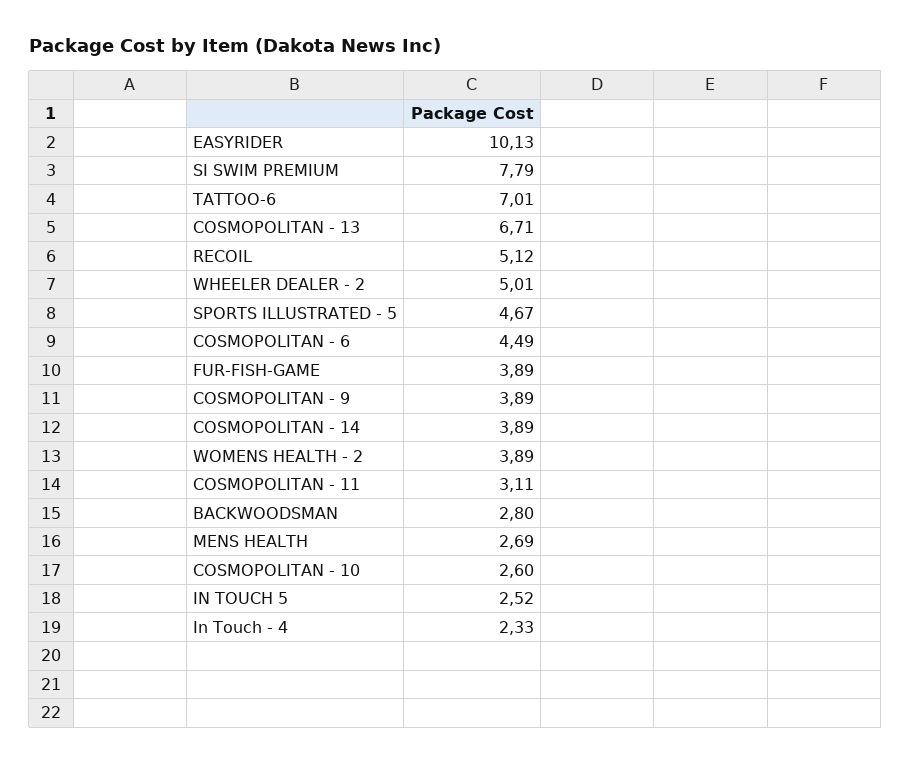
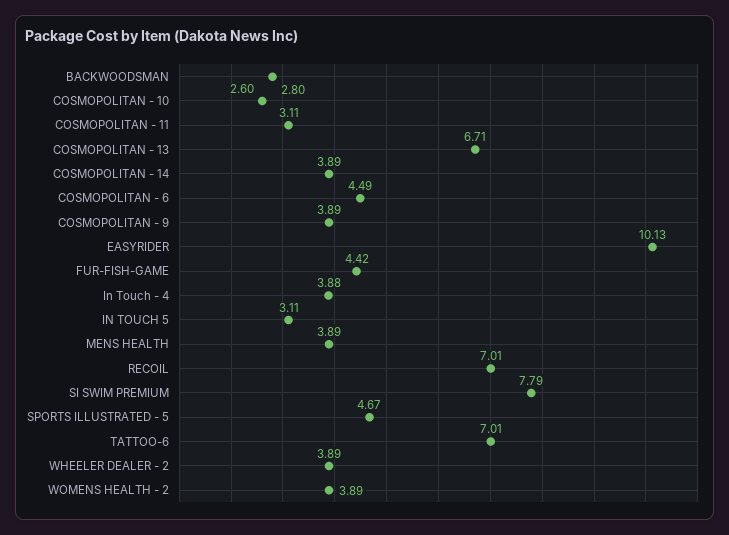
RECOIL: 5.12 -> 7.01
WHEELER DEALER - 2: 5.01 -> 3.89
FUR-FISH-GAME: 3.89 -> 4.42
MENS HEALTH: 2.69 -> 3.89
IN TOUCH 5: 2.52 -> 3.11
In Touch - 4: 2.33 -> 3.88

